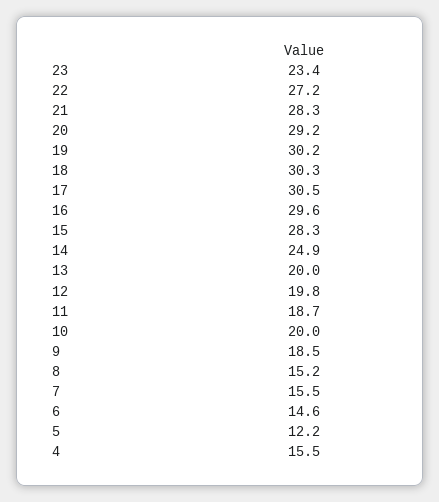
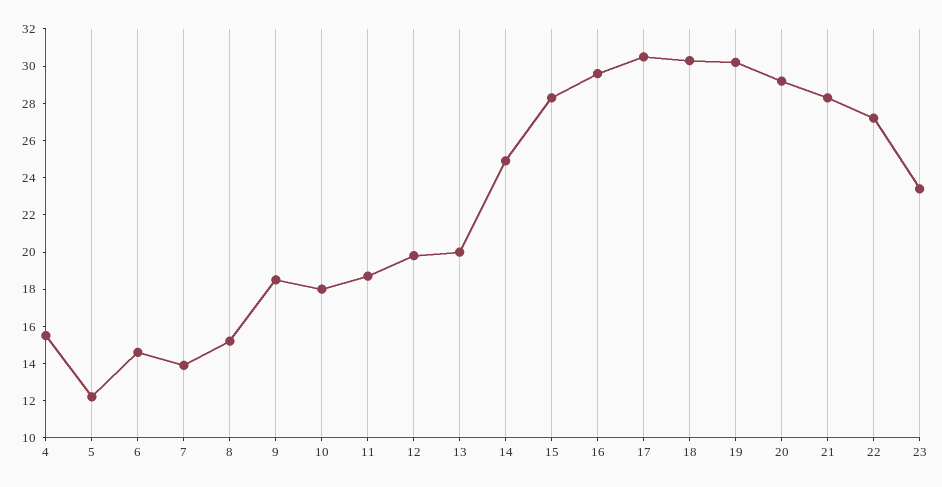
10: 20 -> 18
7: 15.5 -> 14

